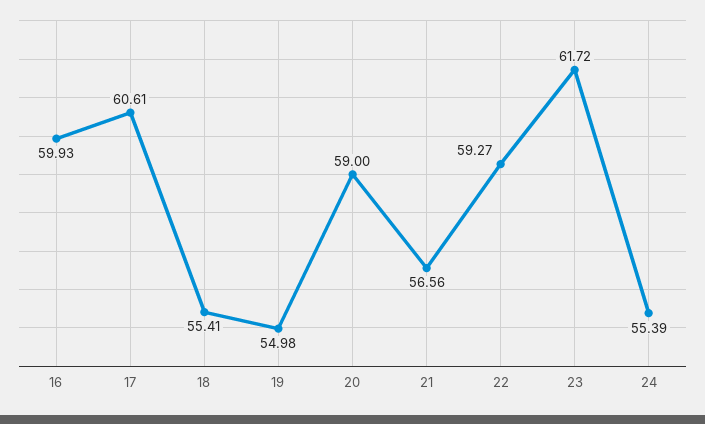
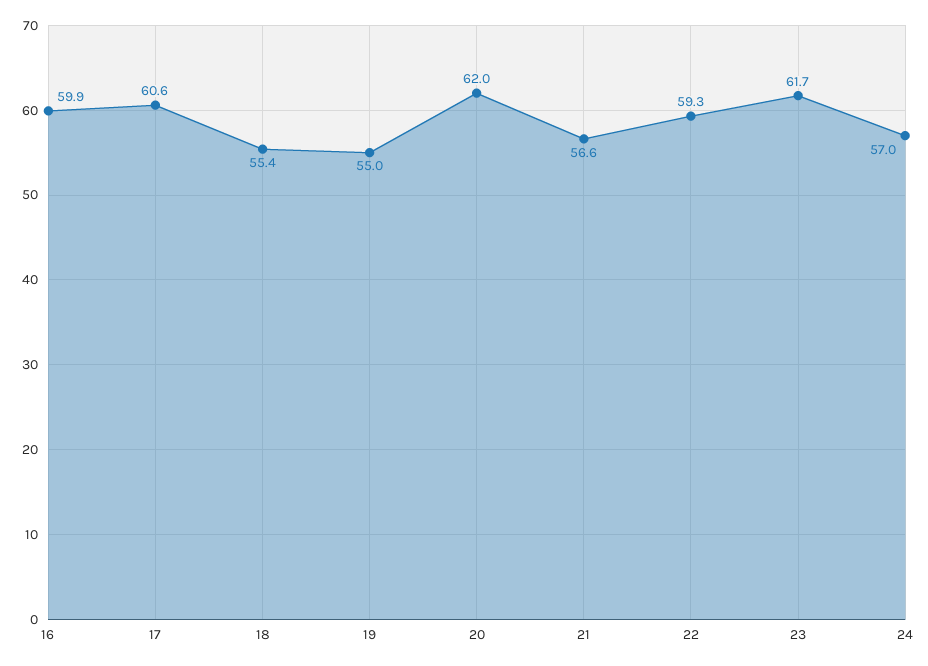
20: 59 -> 62
24: 55.39 -> 57

